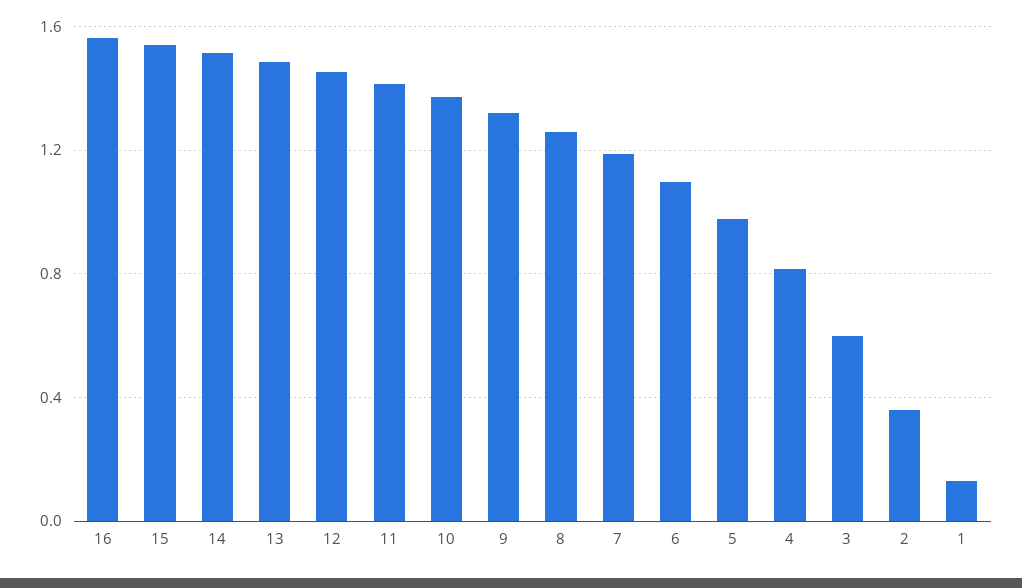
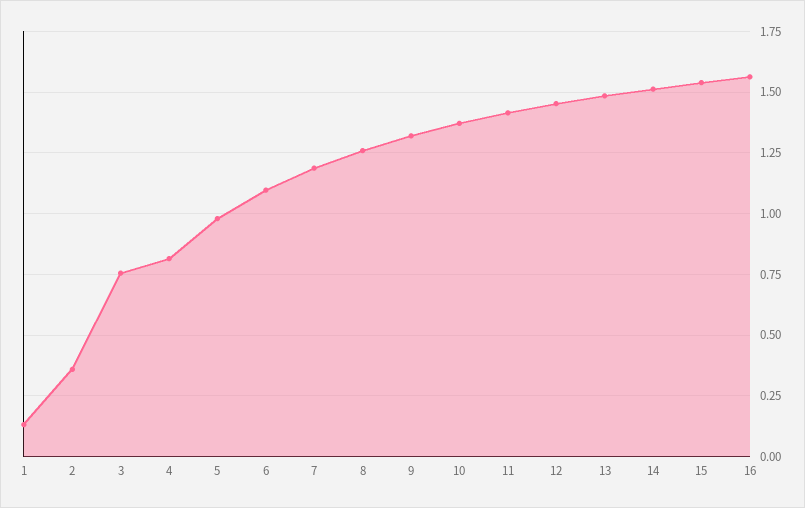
3: 0.6 -> 0.75

